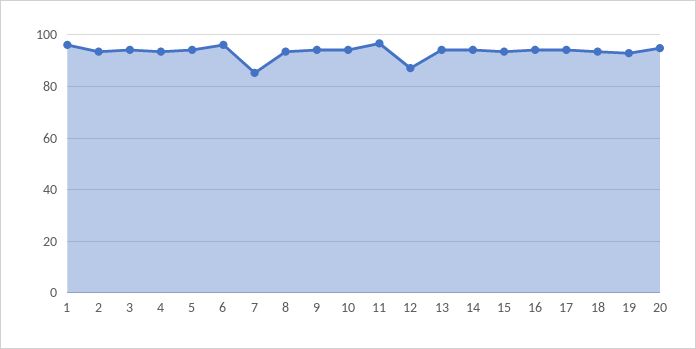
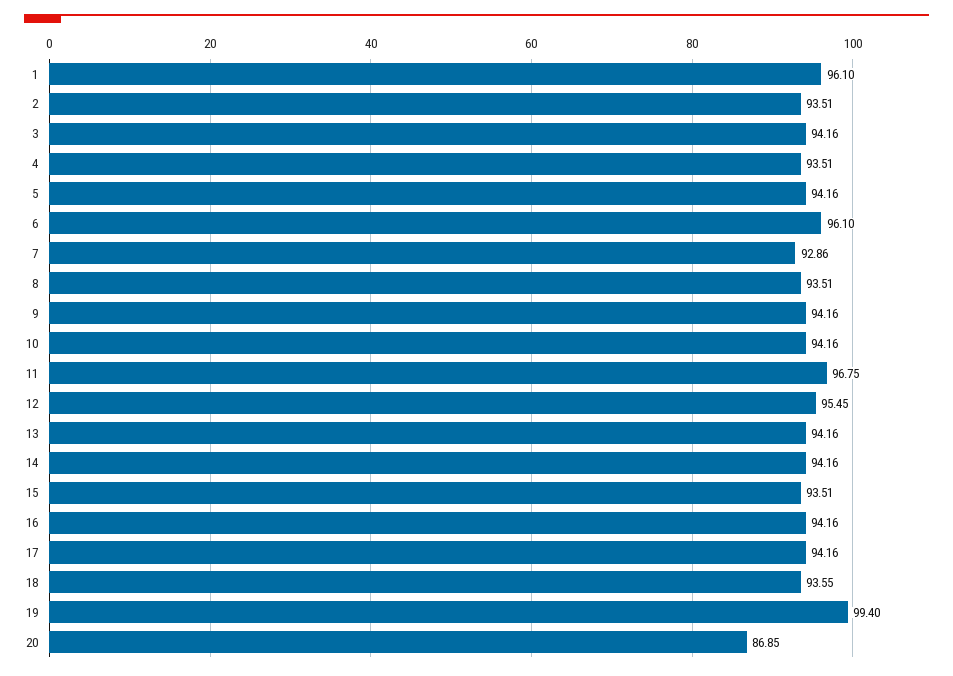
7: 85 -> 92.86
12: 87.5 -> 95.45
19: 92.5 -> 99.4
20: 95 -> 86.85

